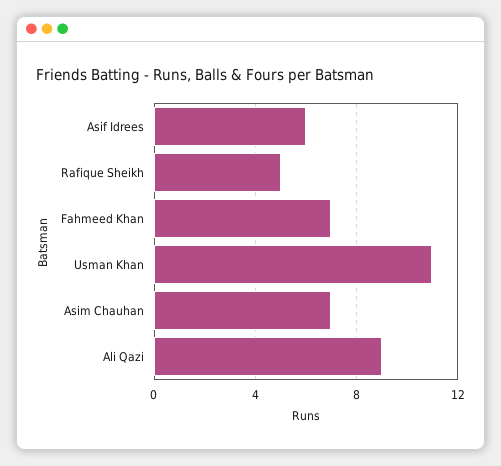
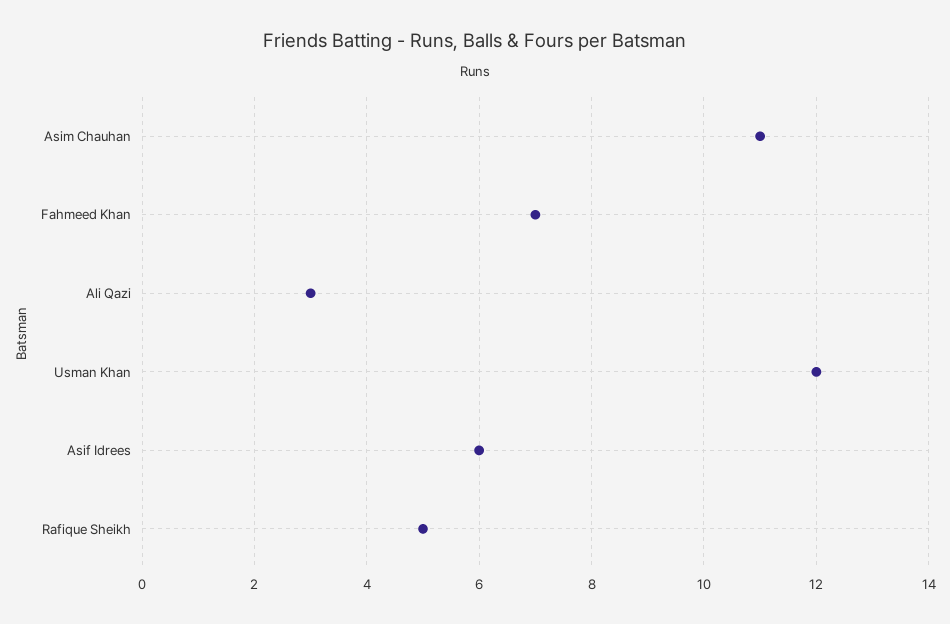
Usman Khan: 11 -> 12
Asim Chauhan: 7 -> 11
Ali Qazi: 9 -> 3

